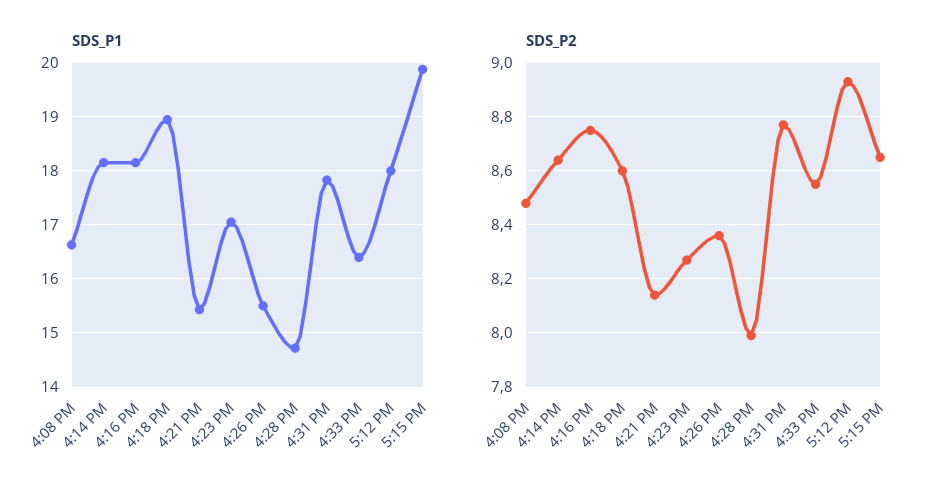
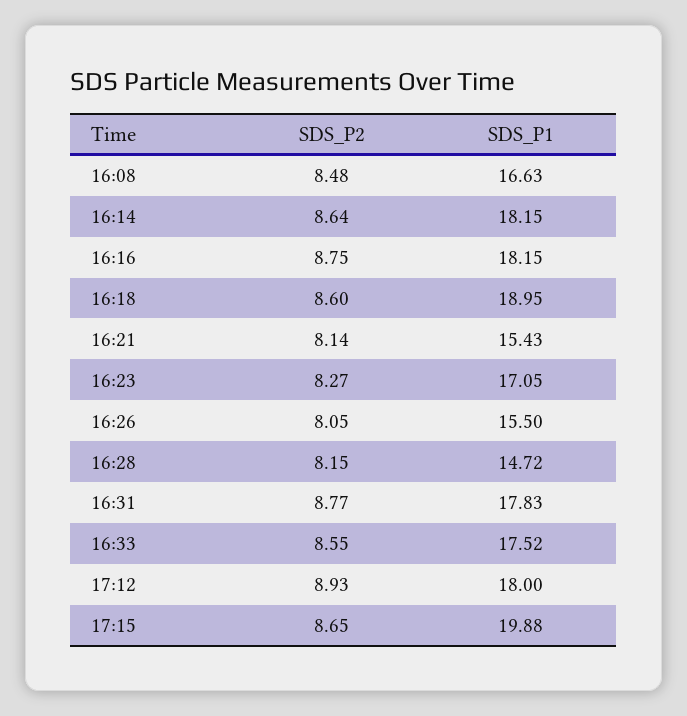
SDS_P1, 4:33 PM: 16.4 -> 17.52
SDS_P2, 4:26 PM: 8.35 -> 8.05
SDS_P2, 4:28 PM: 8 -> 8.15

